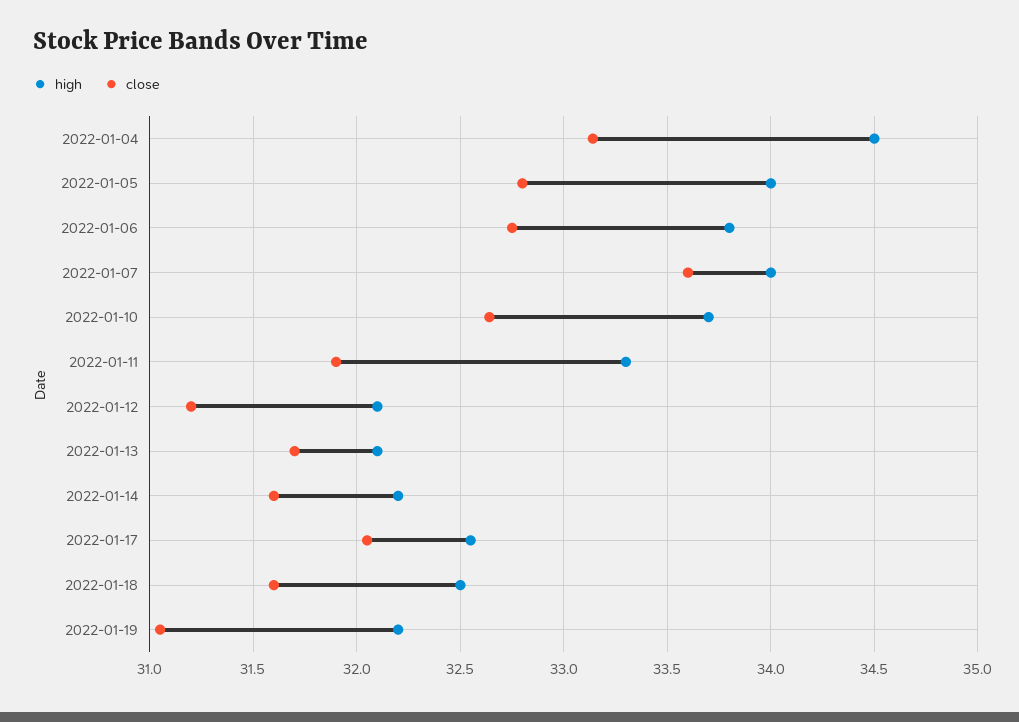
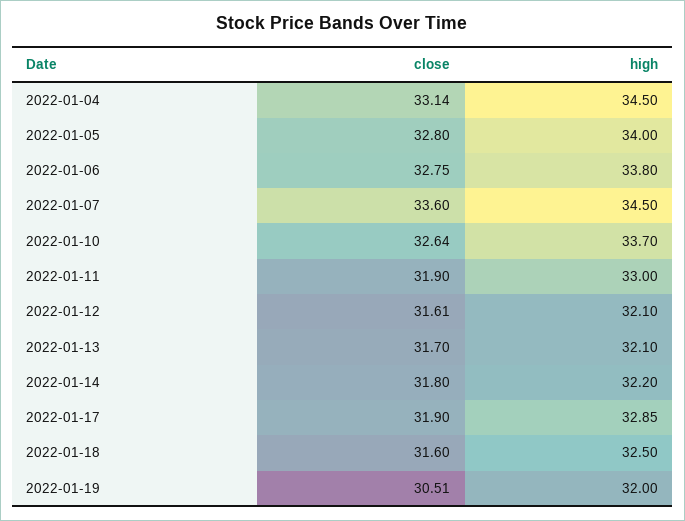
high, 2022-01-07: 34 -> 34.5
high, 2022-01-11: 33.3 -> 33
close, 2022-01-12: 31.2 -> 31.61
close, 2022-01-14: 31.6 -> 31.8
high, 2022-01-17: 32.55 -> 32.85
close, 2022-01-17: 32.05 -> 31.9
high, 2022-01-19: 32.2 -> 32
close, 2022-01-19: 31.05 -> 30.51

